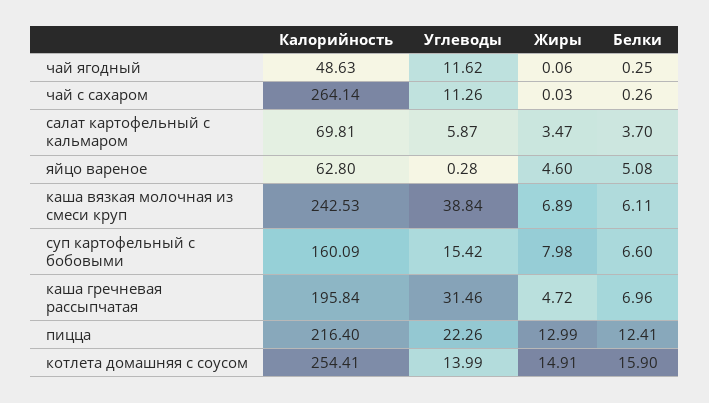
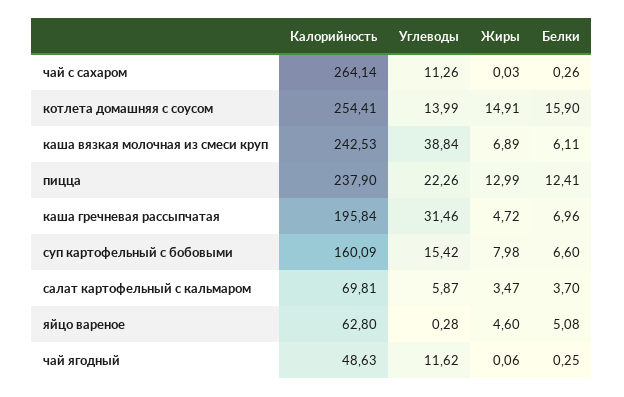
Калорийность, пицца: 216.4 -> 237.9

